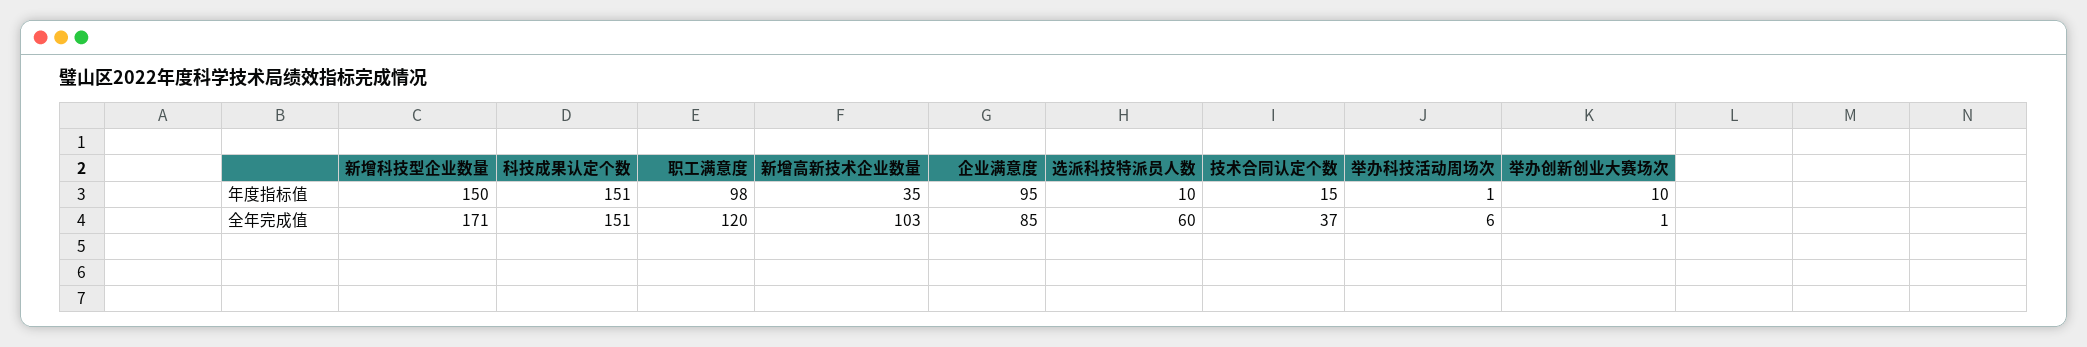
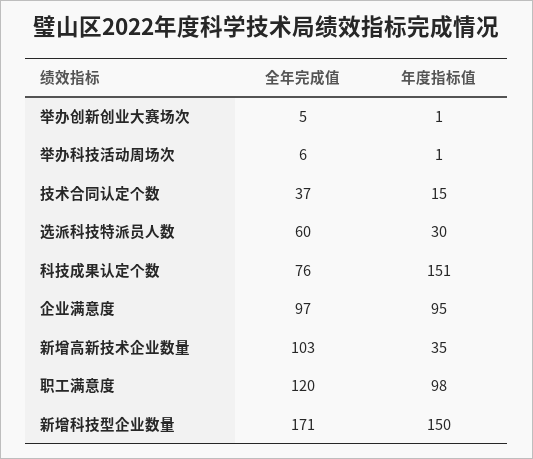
选派科技特派员人数, 年度指标值: 10 -> 30
举办创新创业大赛场次, 年度指标值: 10 -> 1
科技成果认定个数, 全年完成值: 151 -> 76
企业满意度, 全年完成值: 85 -> 97
举办创新创业大赛场次, 全年完成值: 1 -> 5

